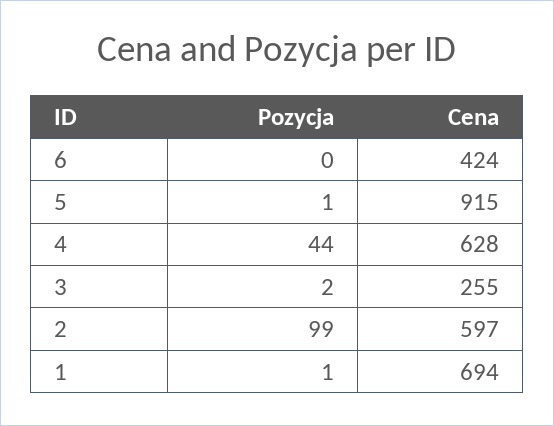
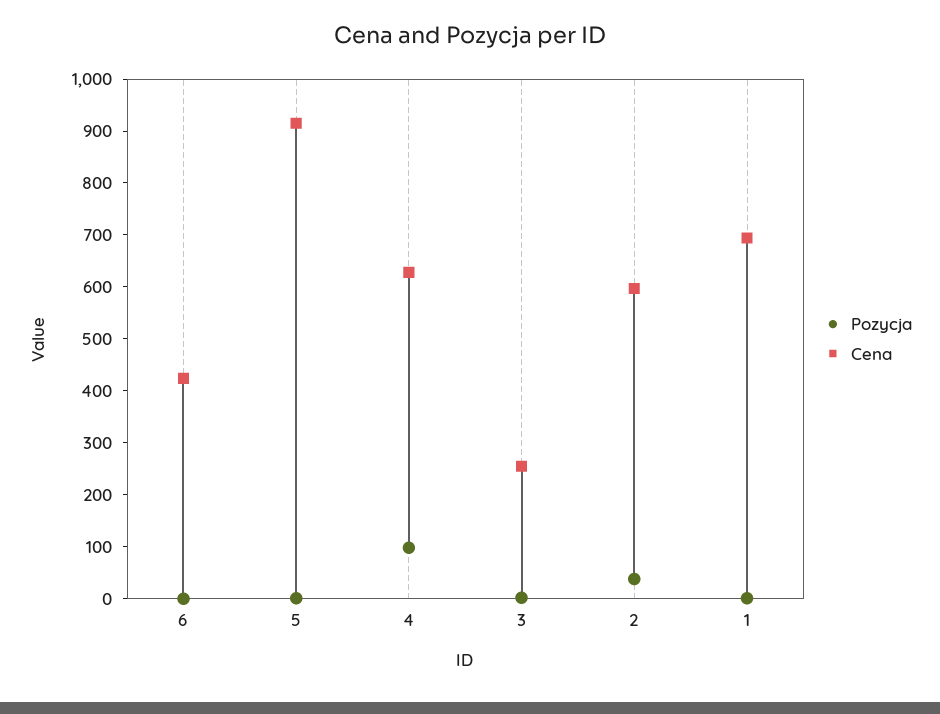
Pozycja, 4: 44 -> 100
Pozycja, 2: 99 -> 40

